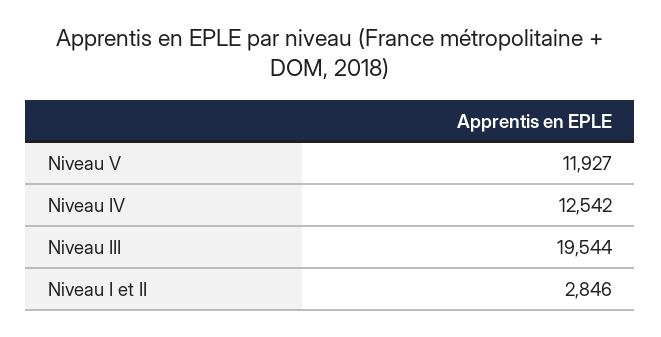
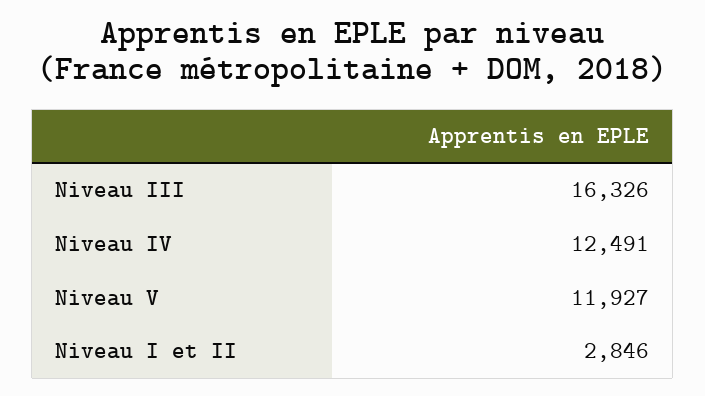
Niveau IV: 12542 -> 12491
Niveau III: 19544 -> 16326

